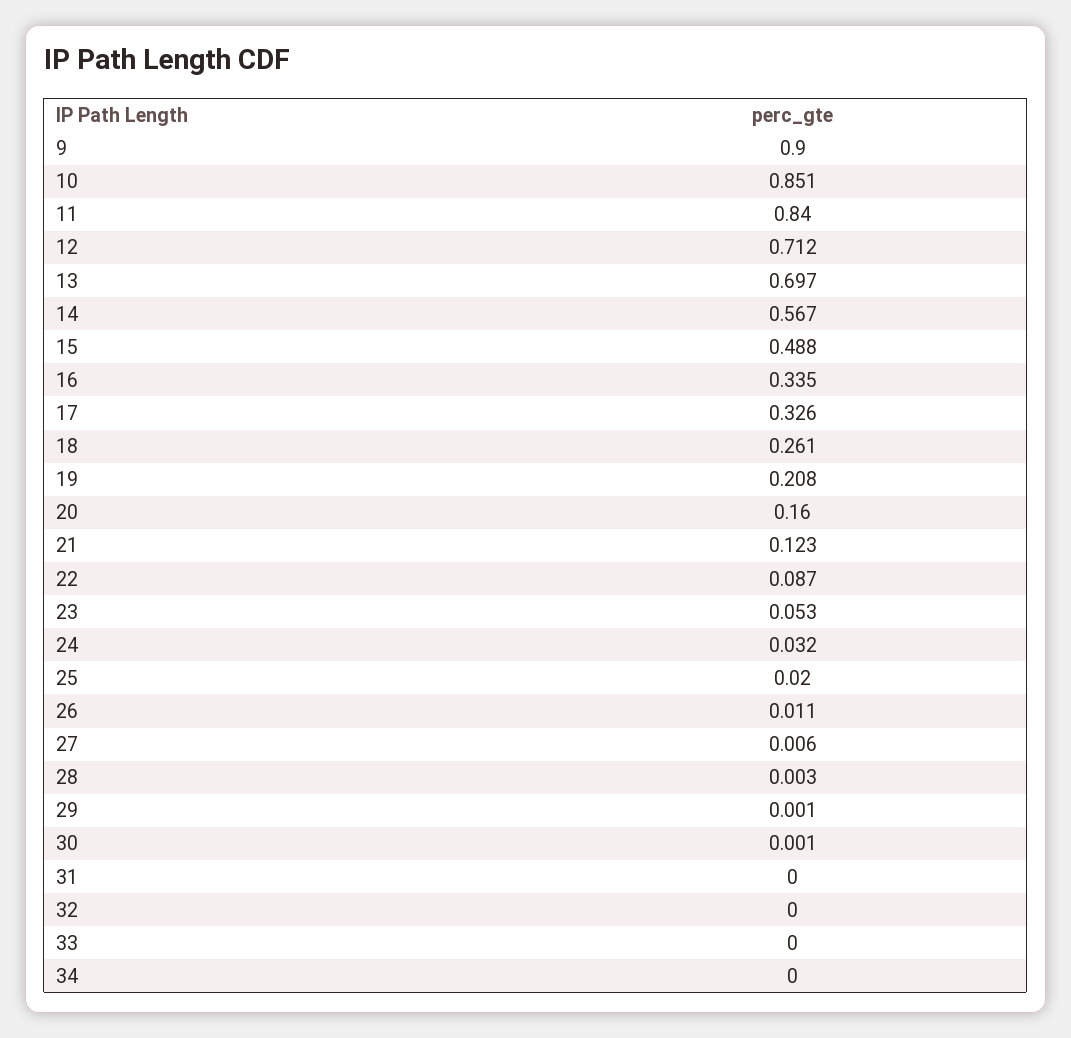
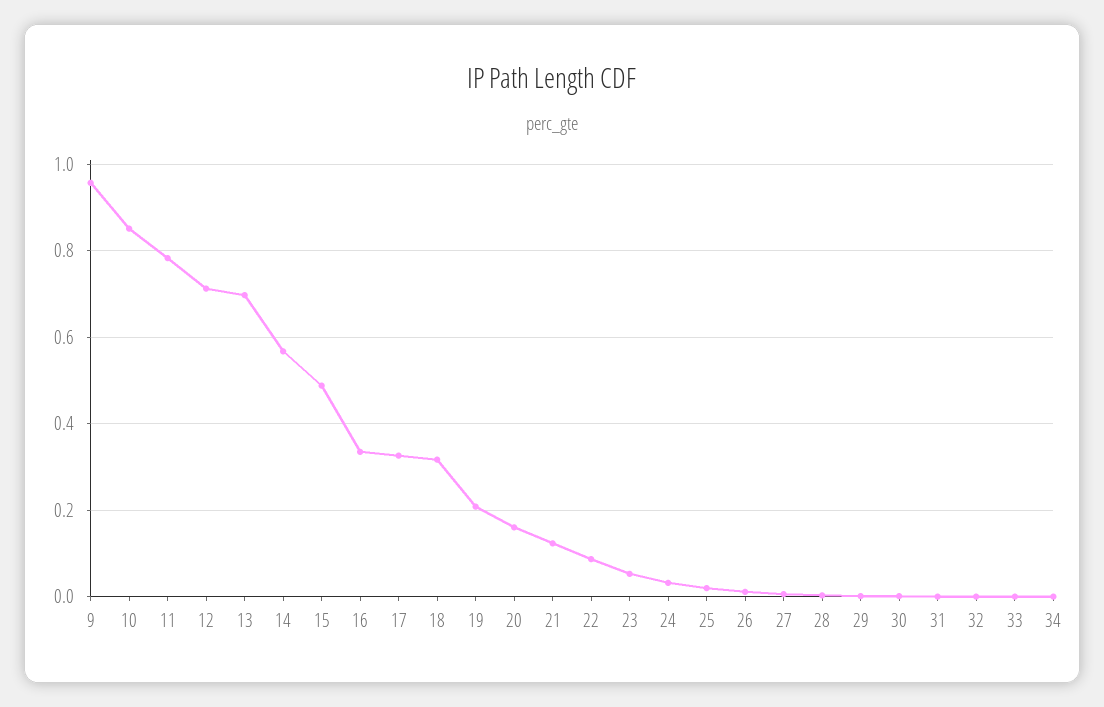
9: 0.9 -> 0.96
11: 0.84 -> 0.78
18: 0.261 -> 0.32

